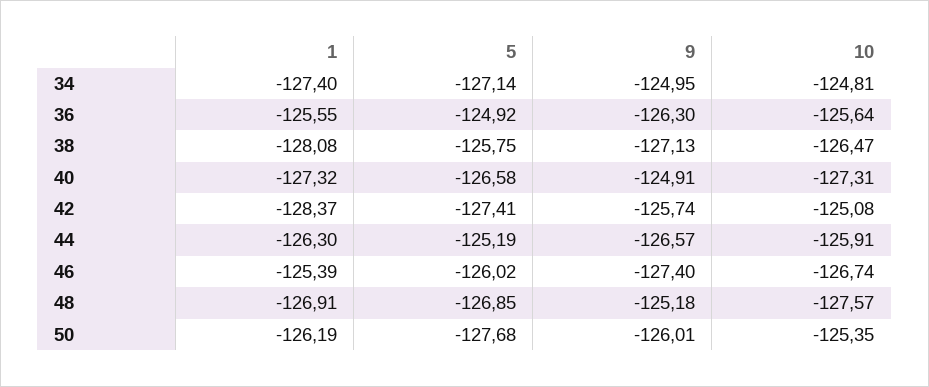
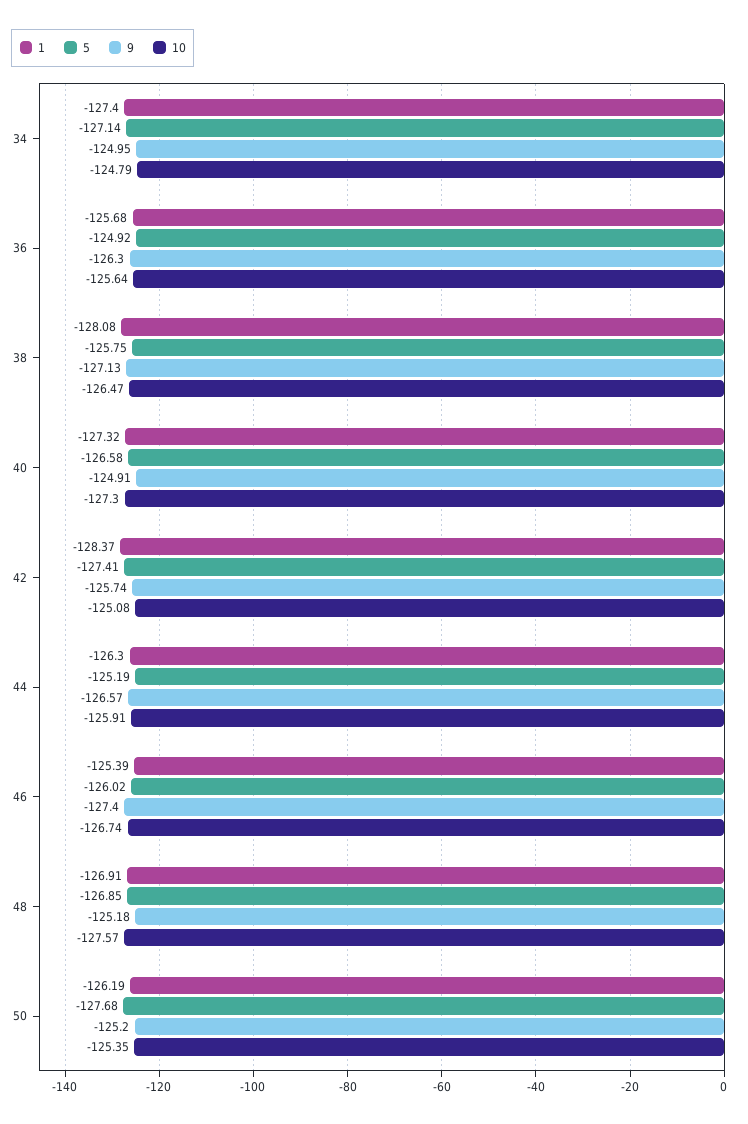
10, 34: -124.81 -> -124.79
1, 36: -125.55 -> -125.68
10, 40: -127.31 -> -127.3
9, 50: -126.01 -> -125.2

